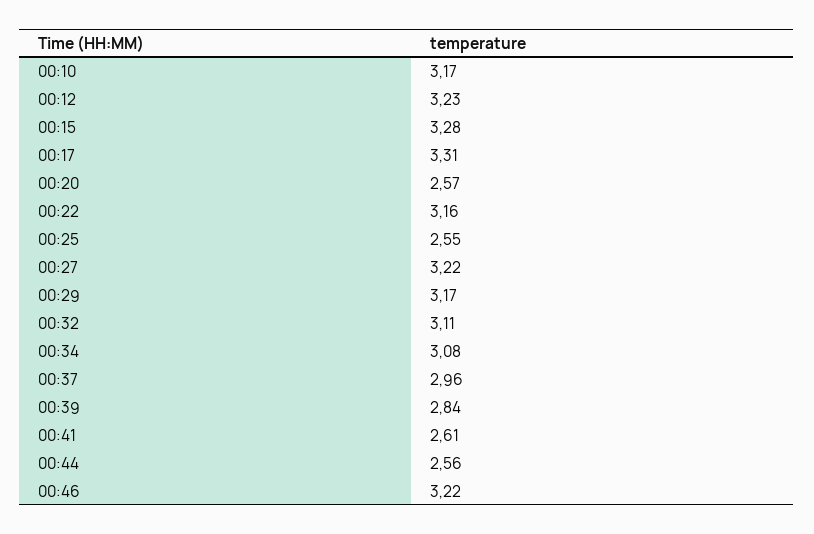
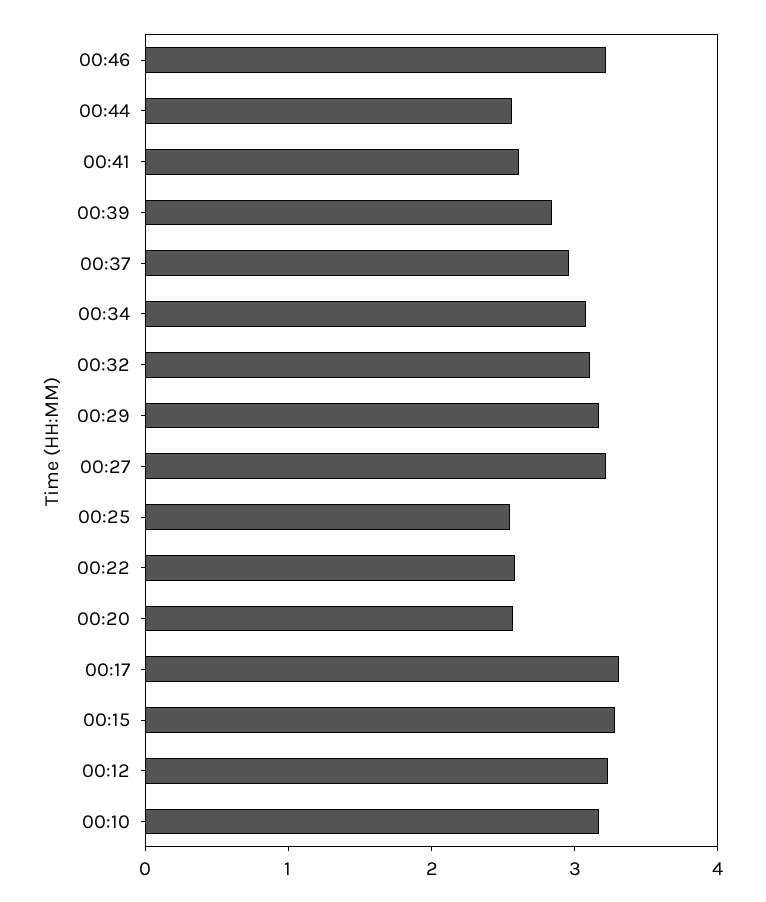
00:22: 3.16 -> 2.6

